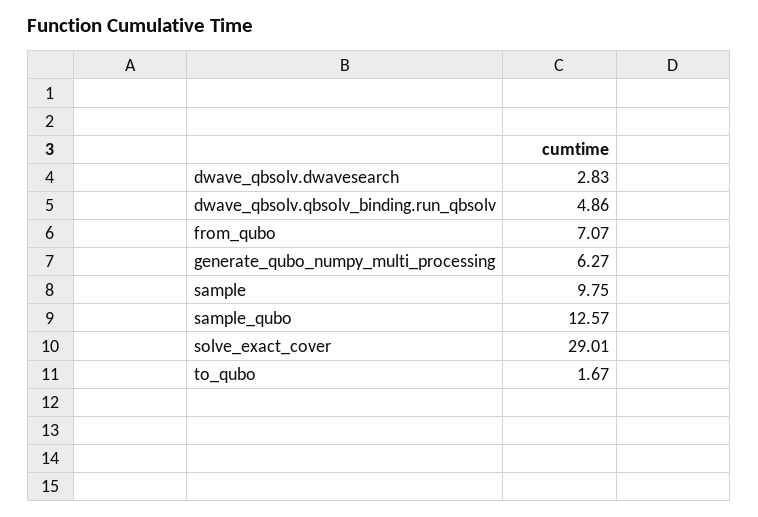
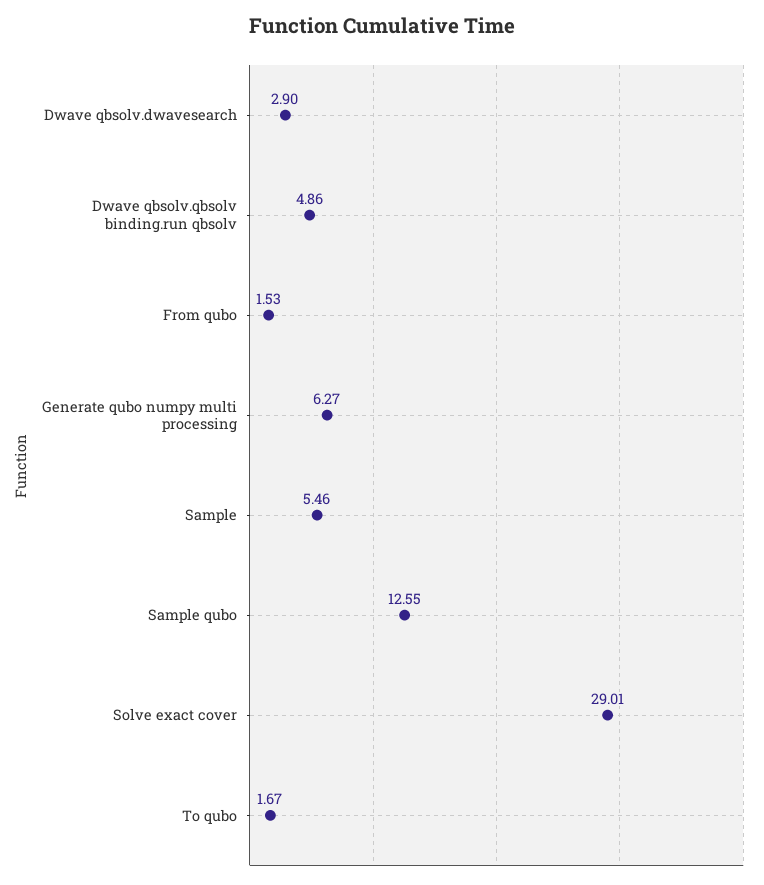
dwave_qbsolv.dwavesearch: 2.83 -> 2.9
from_qubo: 7.07 -> 1.53
sample: 9.75 -> 5.46
sample_qubo: 12.57 -> 12.55

